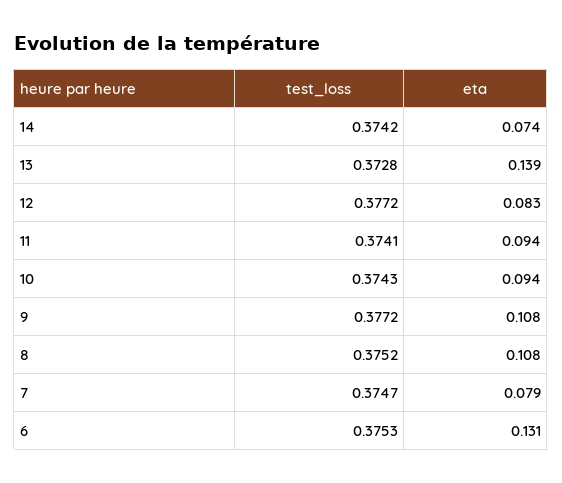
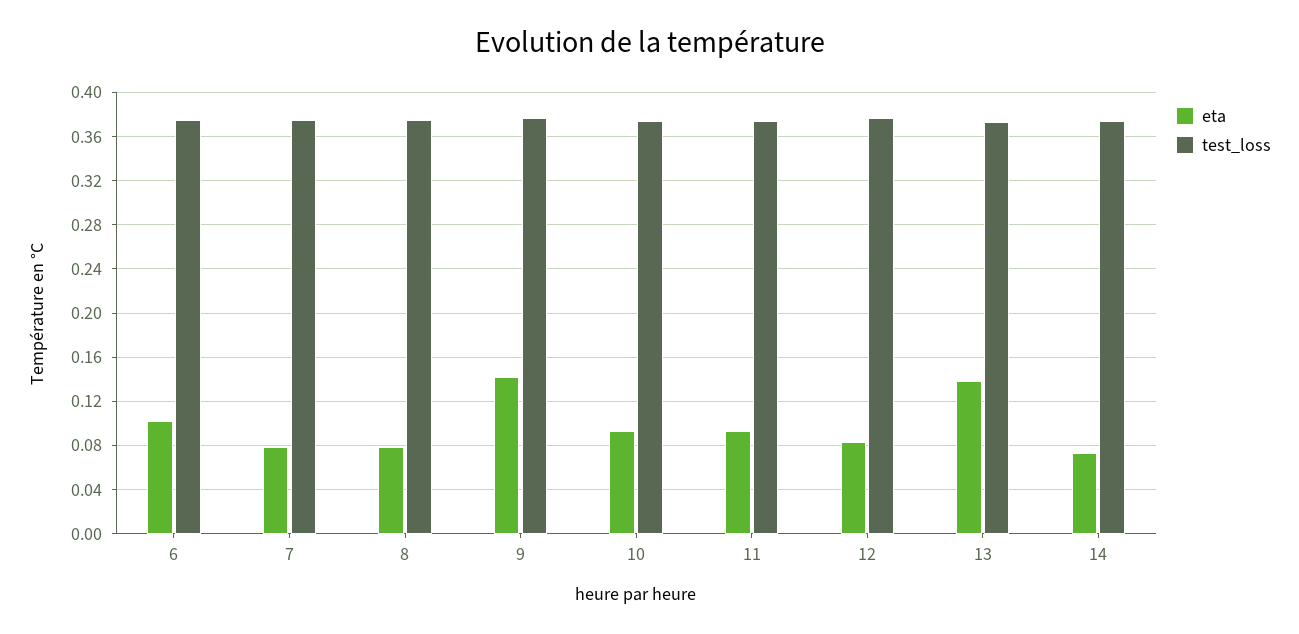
eta, 9: 0.108 -> 0.14
eta, 8: 0.108 -> 0.08
eta, 6: 0.131 -> 0.1

